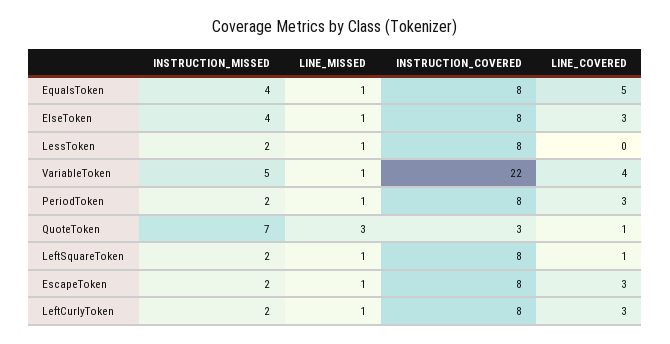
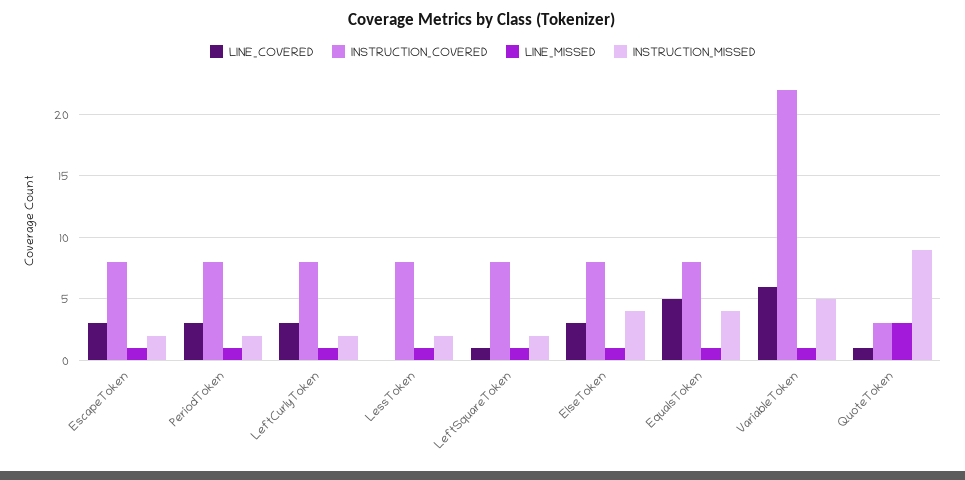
LINE_COVERED, VariableToken: 4 -> 6
INSTRUCTION_MISSED, QuoteToken: 7 -> 9

